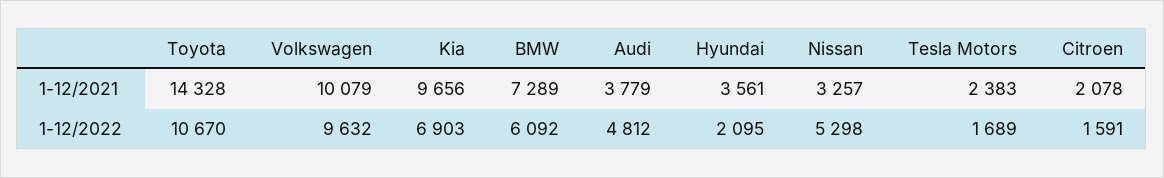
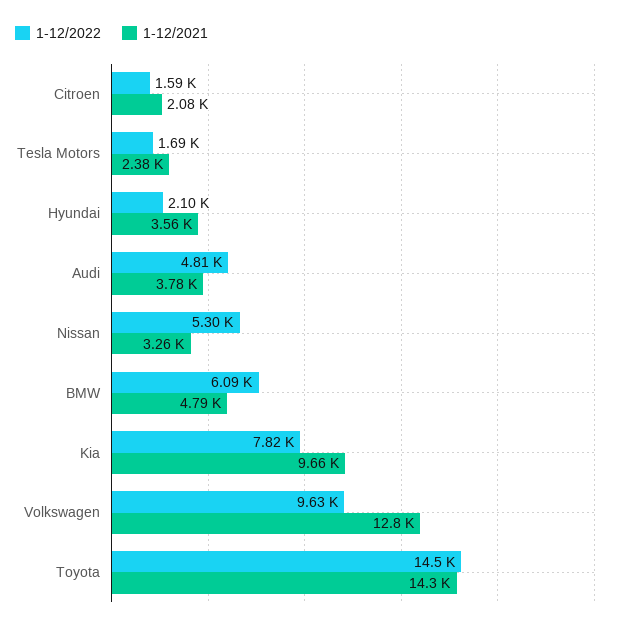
1-12/2021, Volkswagen: 10079 -> 12800
1-12/2021, BMW: 7289 -> 4790
1-12/2022, Toyota: 10670 -> 14500
1-12/2022, Kia: 6903 -> 7820

